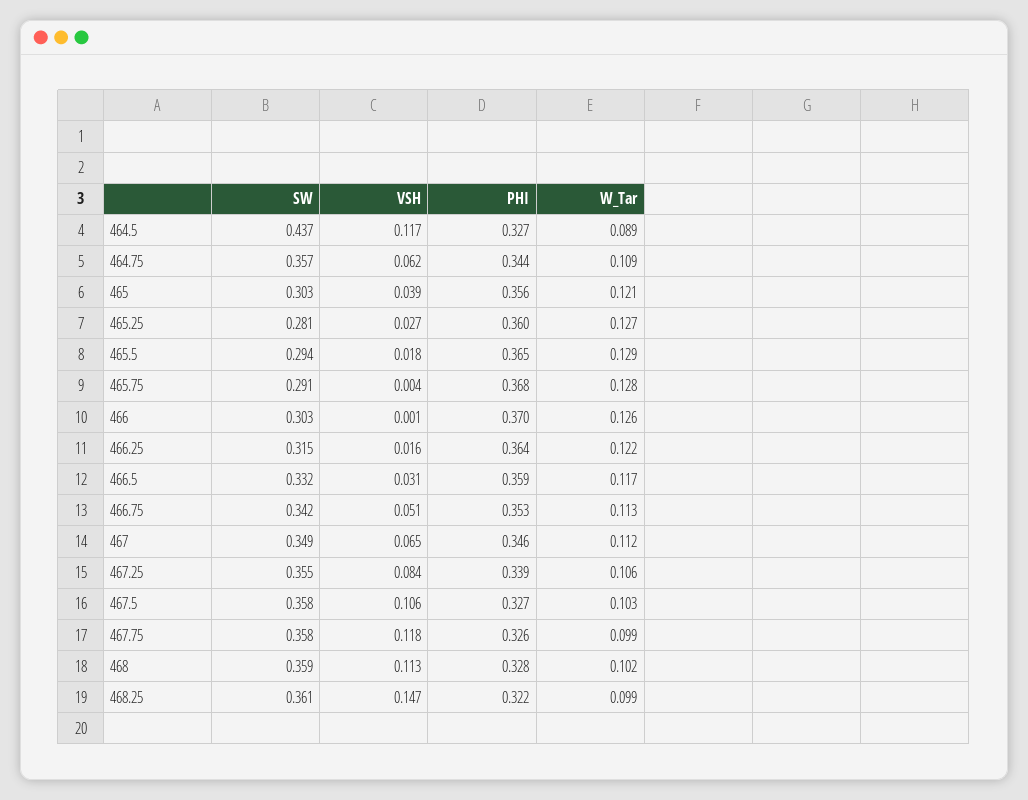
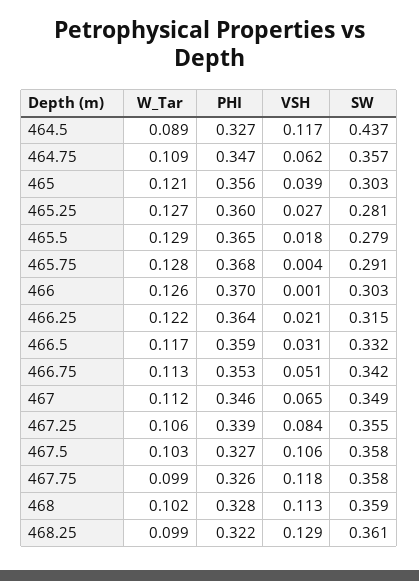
PHI, 464.75: 0.344 -> 0.347
SW, 465.5: 0.294 -> 0.279
VSH, 466.25: 0.016 -> 0.021
VSH, 468.25: 0.147 -> 0.129

